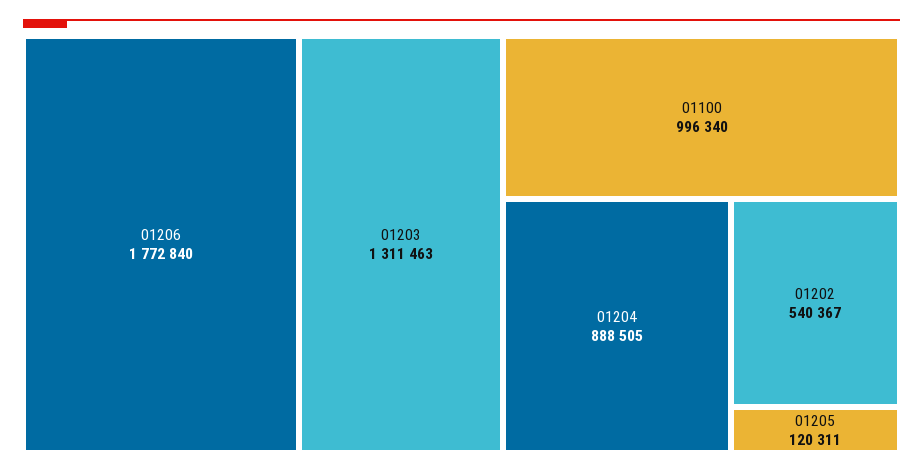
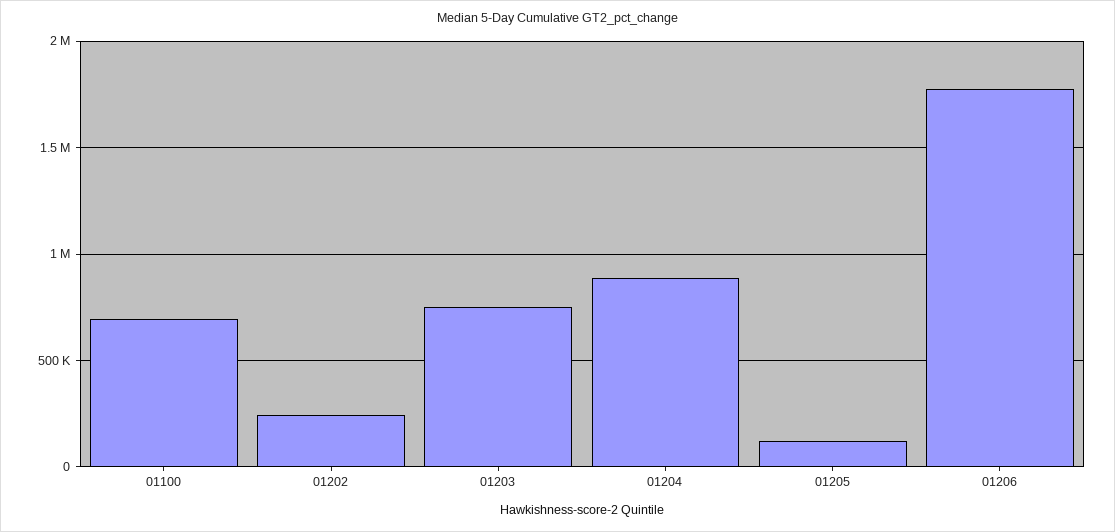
01203: 1311463 -> 750000
01100: 996340 -> 700000
01202: 540367 -> 250000

